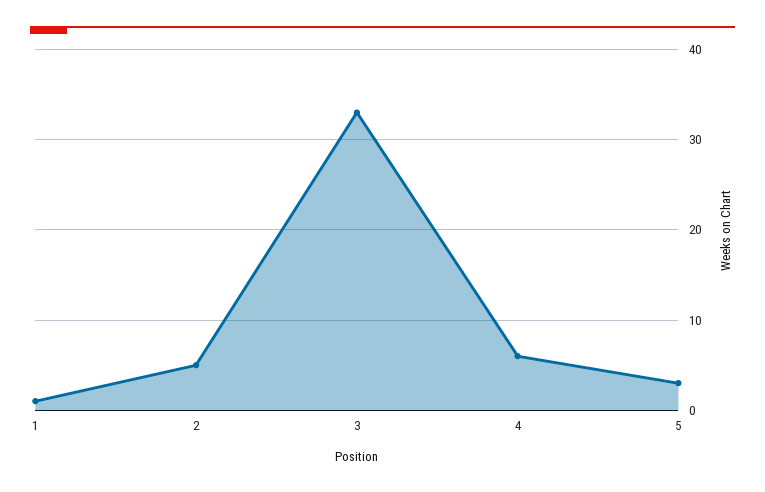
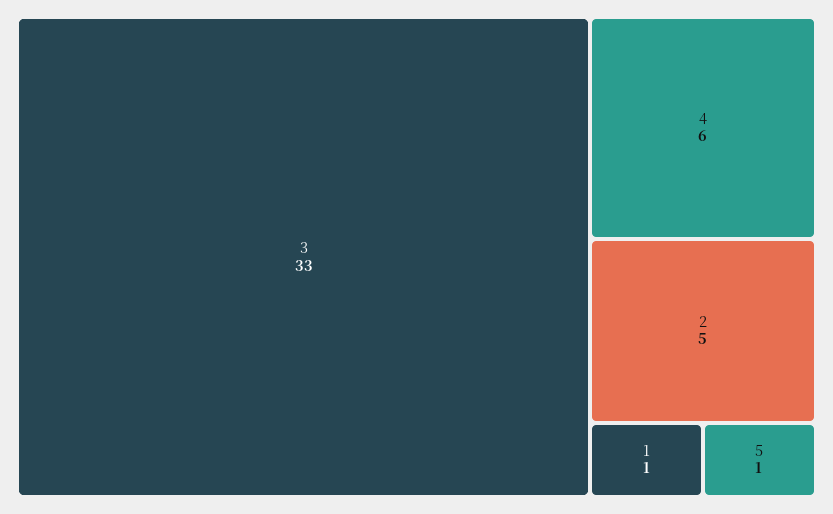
5: 3 -> 1

